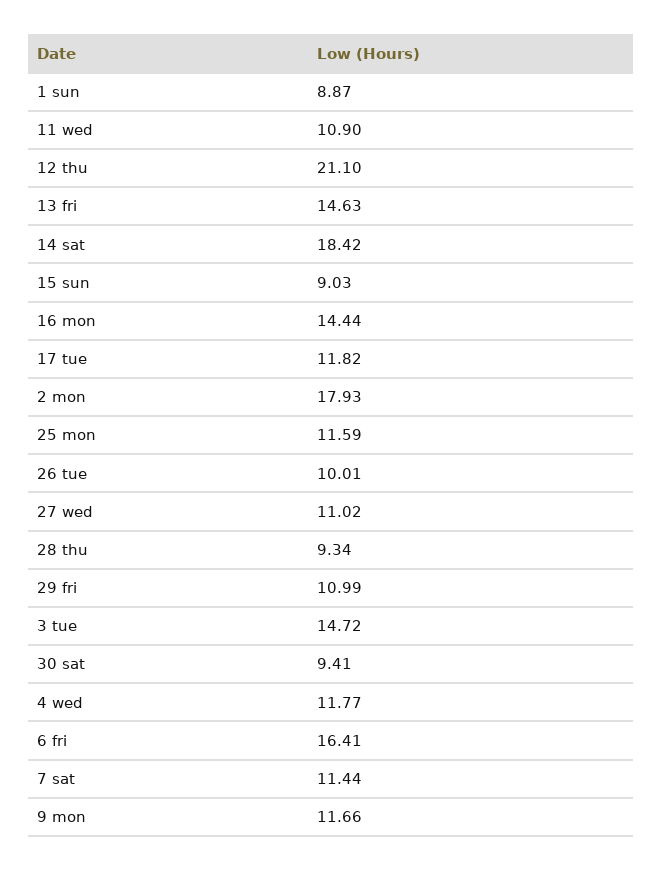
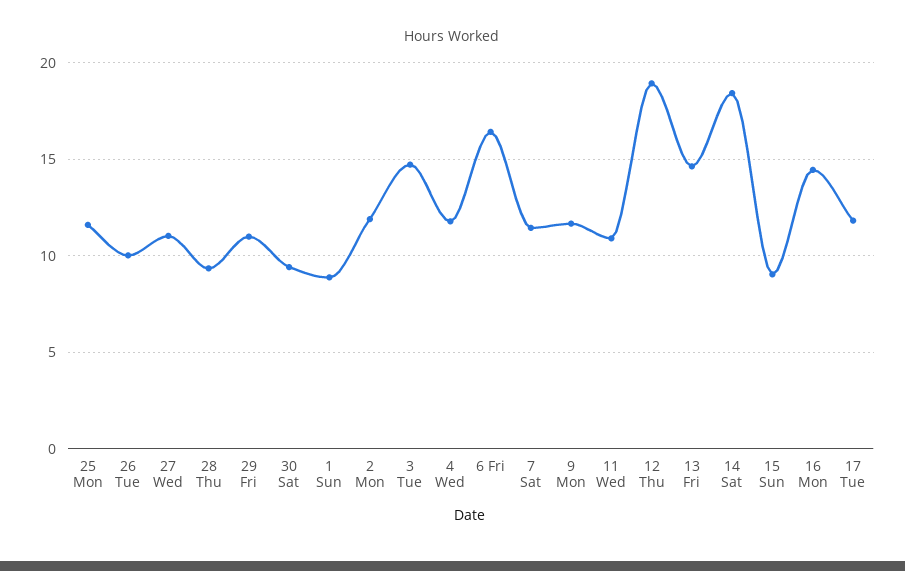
12 thu: 21.1 -> 19
2 mon: 17.93 -> 12

